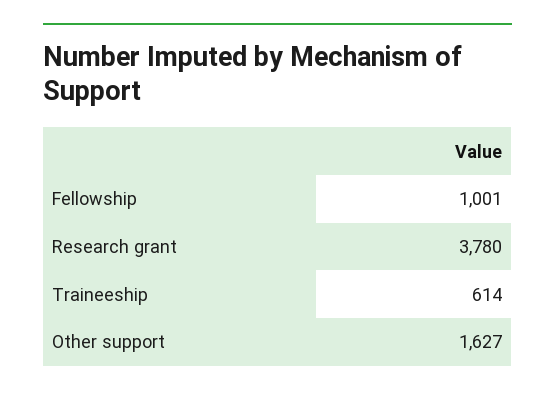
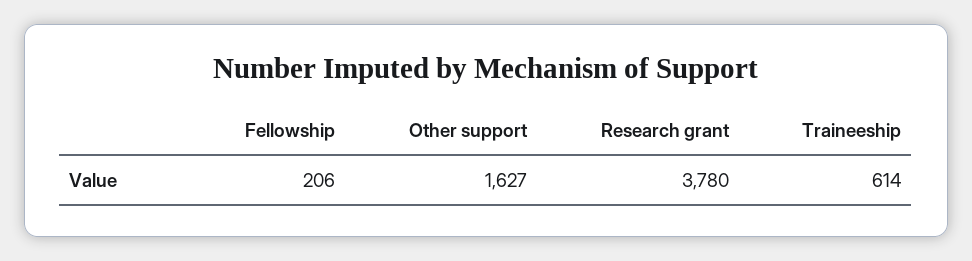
Fellowship: 1001 -> 206

